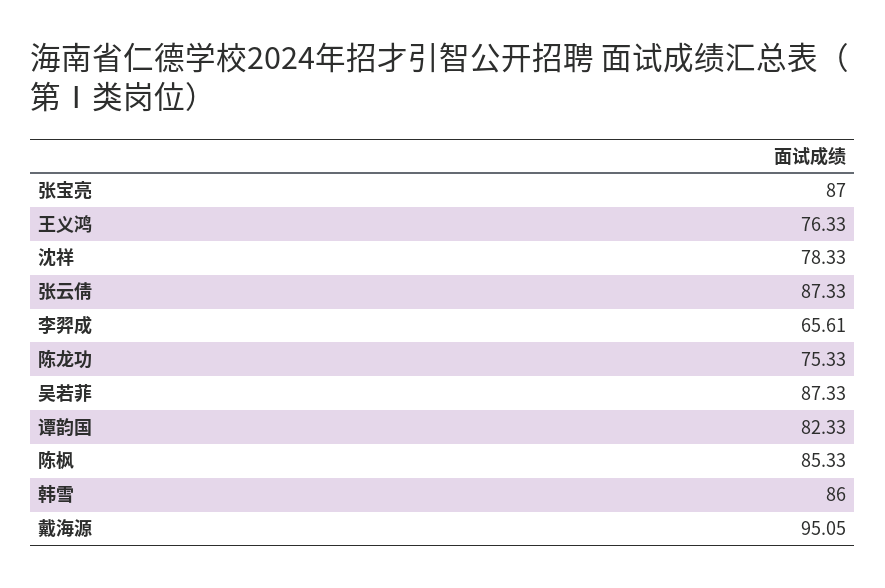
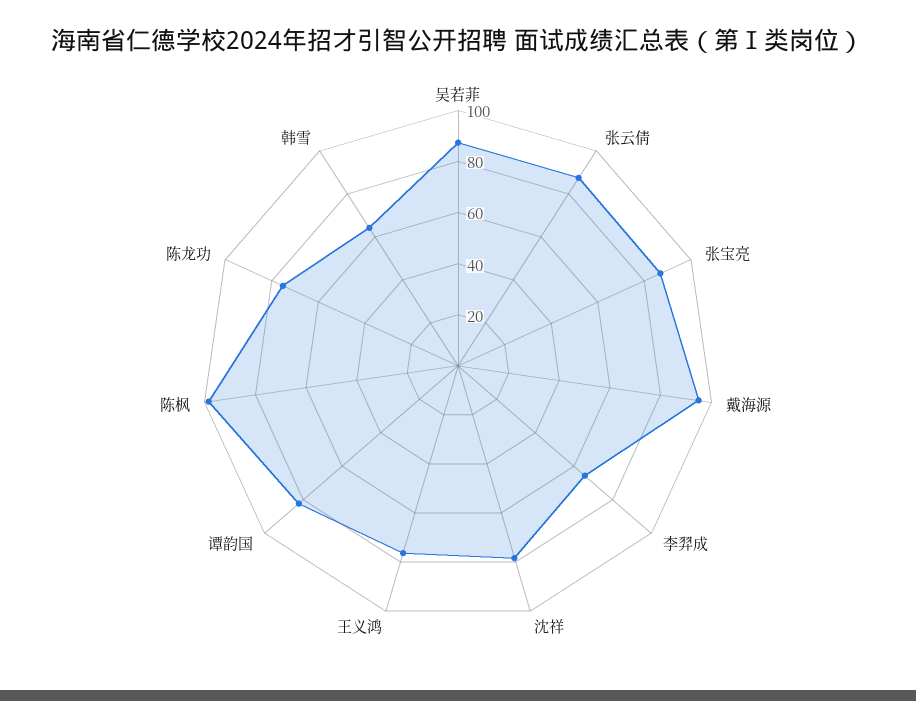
陈枫: 85.33 -> 100
韩雪: 86 -> 65

